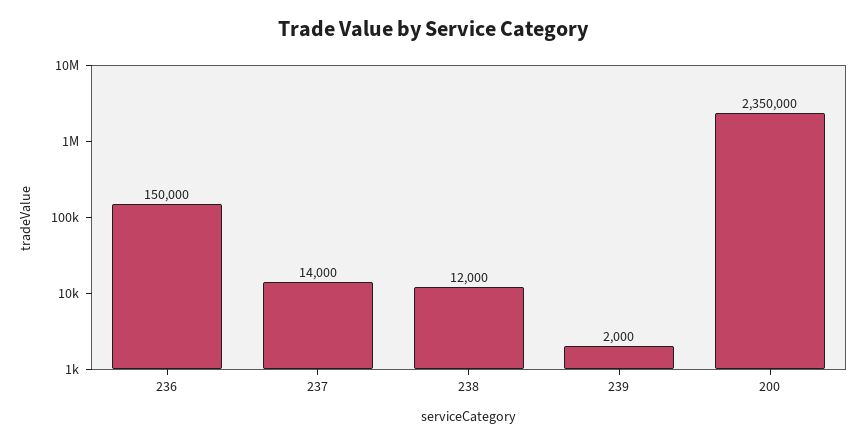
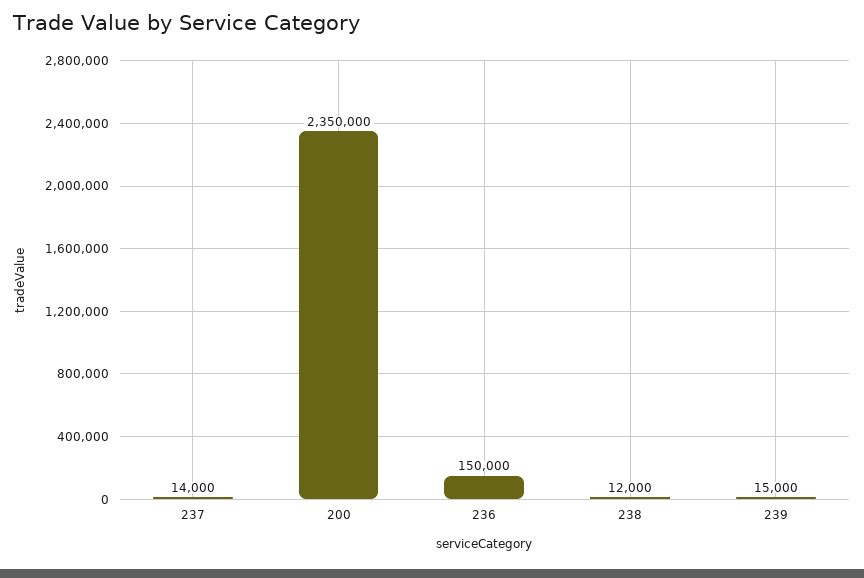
239: 2000 -> 15000

